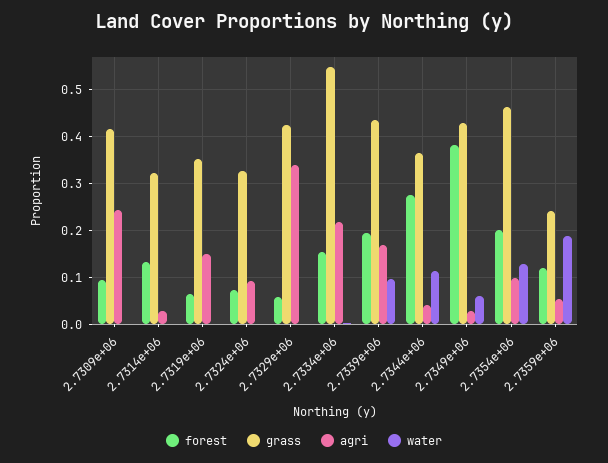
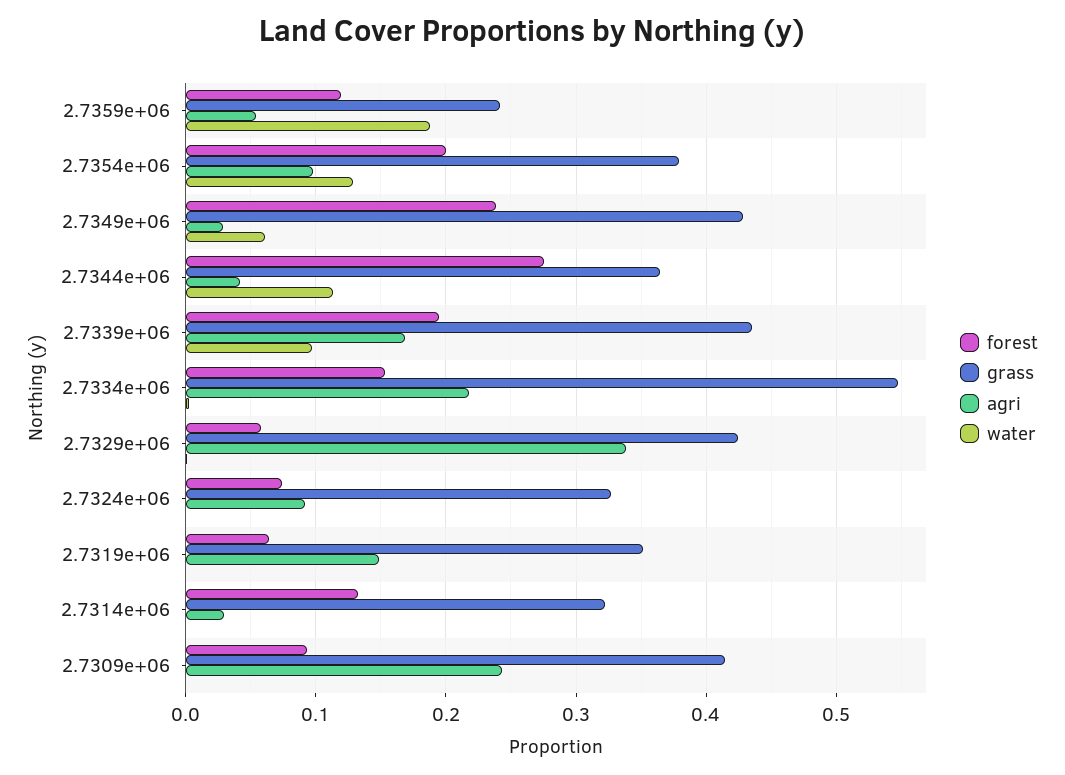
forest, 2.7349e+06: 0.38 -> 0.24
grass, 2.7354e+06: 0.46 -> 0.38

